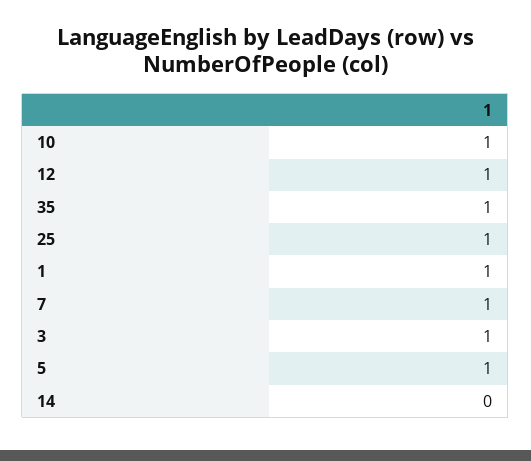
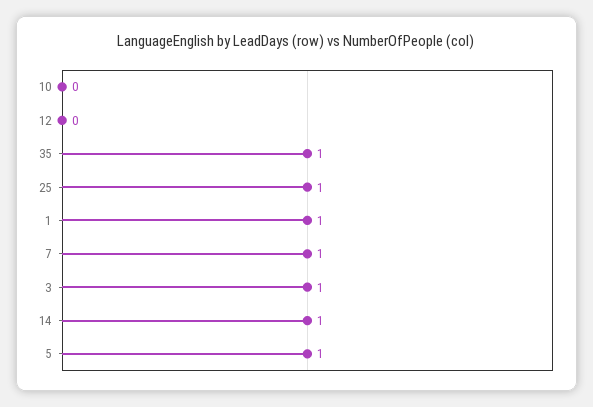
10: 1 -> 0
12: 1 -> 0
14: 0 -> 1

